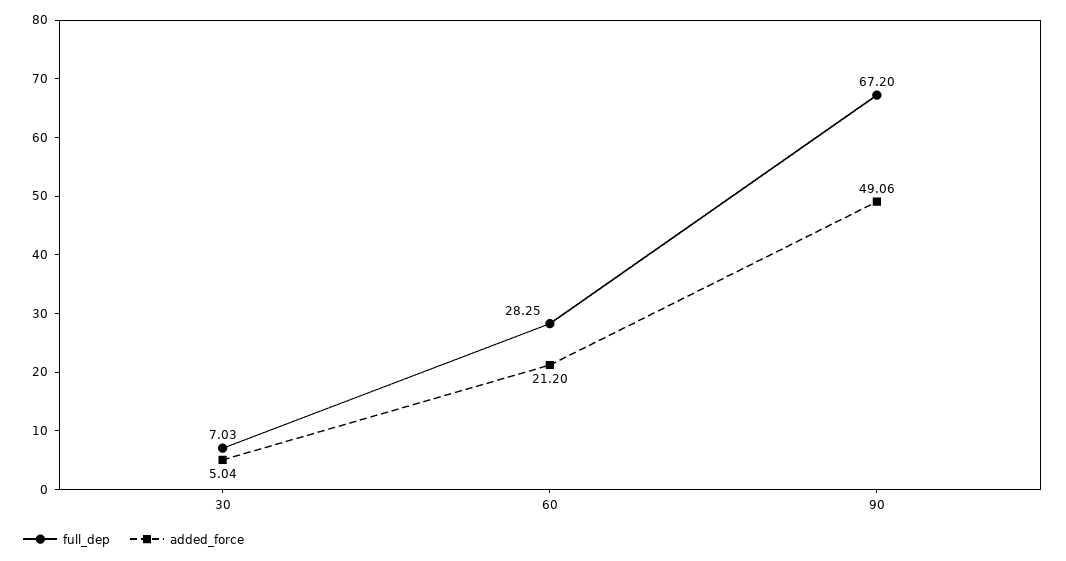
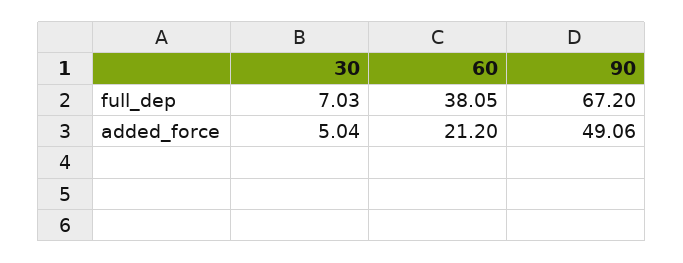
full_dep, 60: 28.25 -> 38.05

